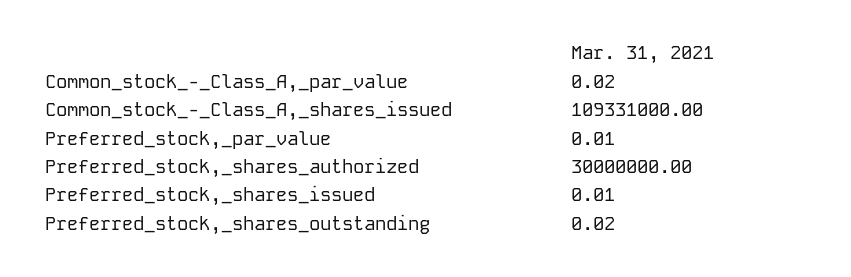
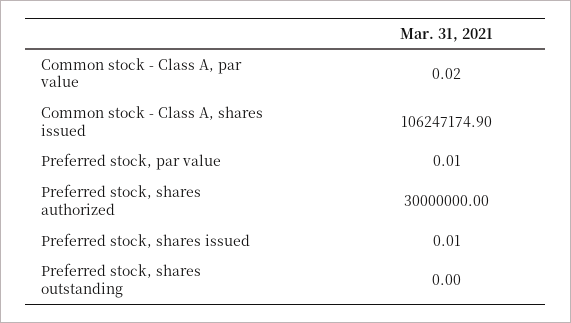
Common_stock_-_Class_A,_shares_issued: 109331000 -> 106247174.9
Preferred_stock,_shares_outstanding: 0.02 -> 0

